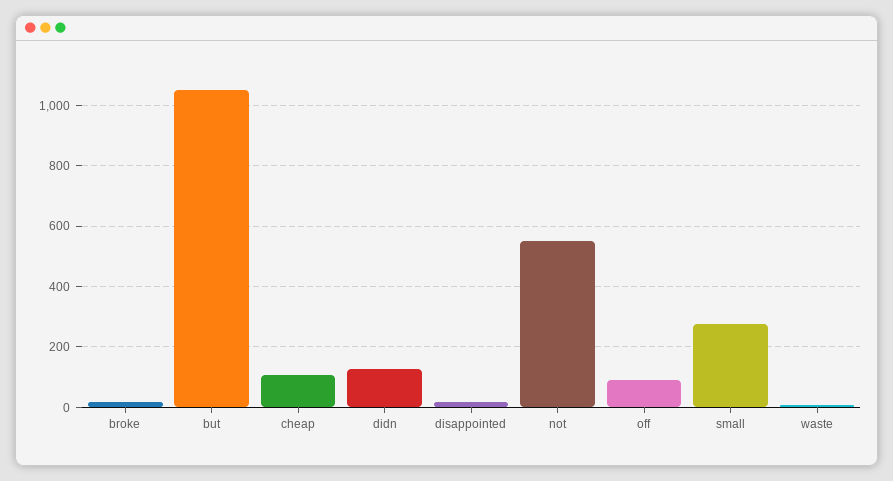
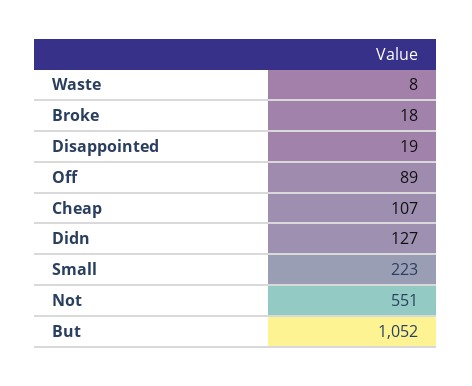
small: 280 -> 223

